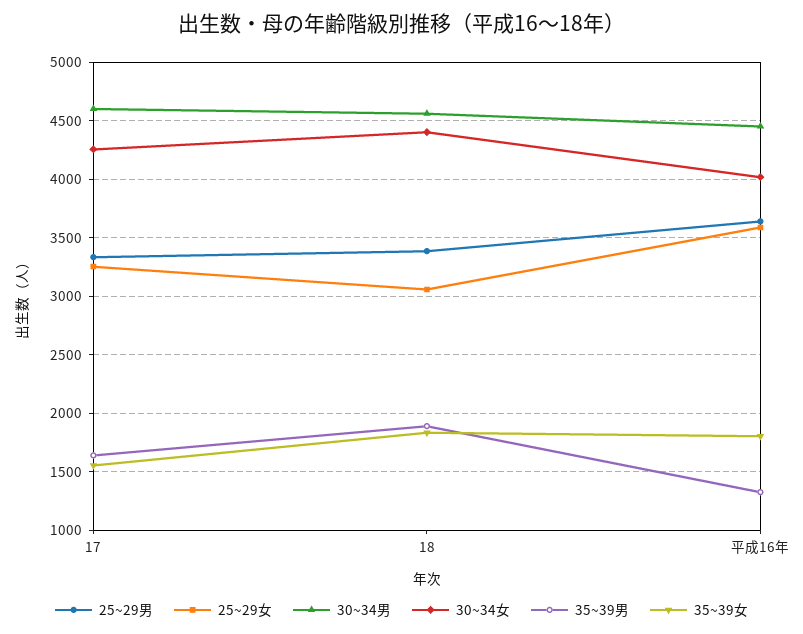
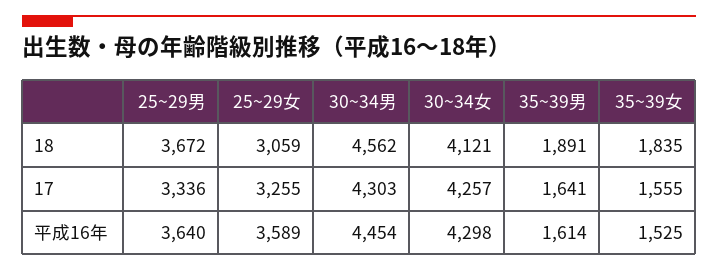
30~34男, 17: 4600 -> 4303
25~29男, 18: 3400 -> 3672
30~34女, 18: 4400 -> 4121
30~34女, 平成16年: 4000 -> 4298
35~39男, 平成16年: 1300 -> 1614
35~39女, 平成16年: 1800 -> 1525

